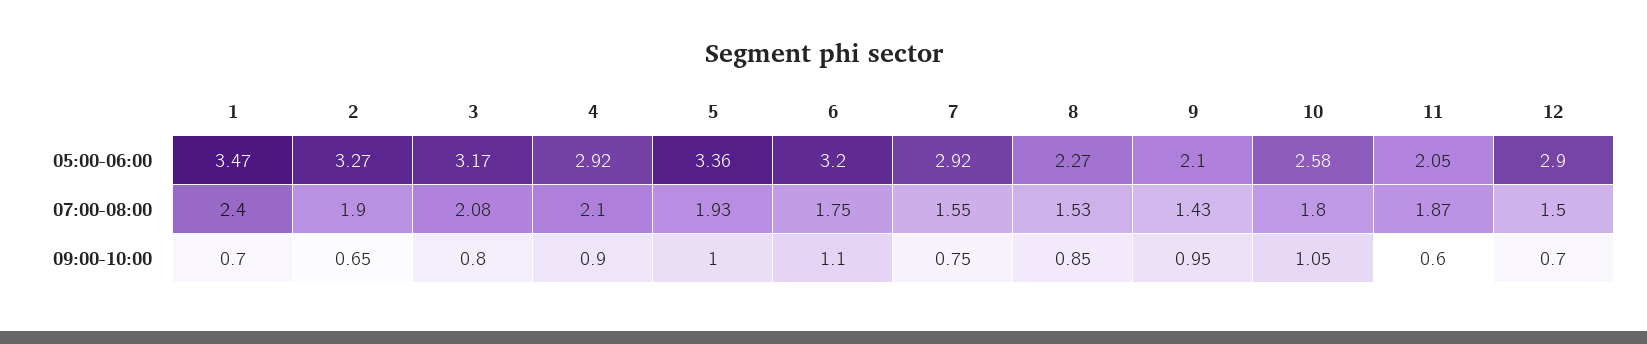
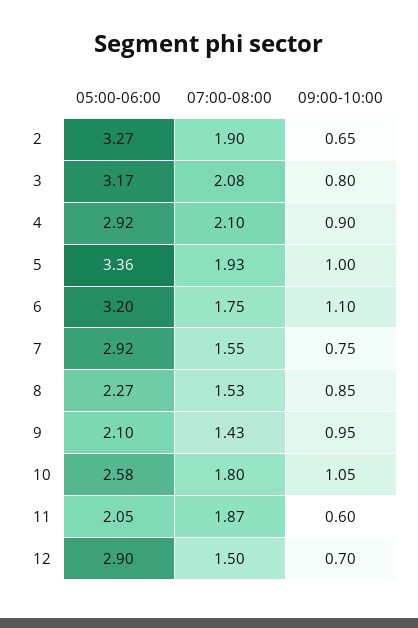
1, 05:00-06:00: 3.47 -> none
1, 07:00-08:00: 2.4 -> none
1, 09:00-10:00: 0.7 -> none

